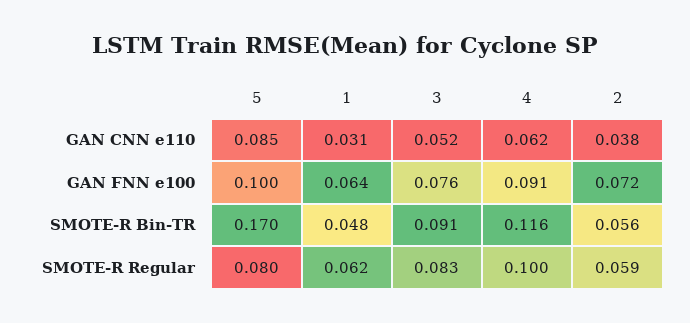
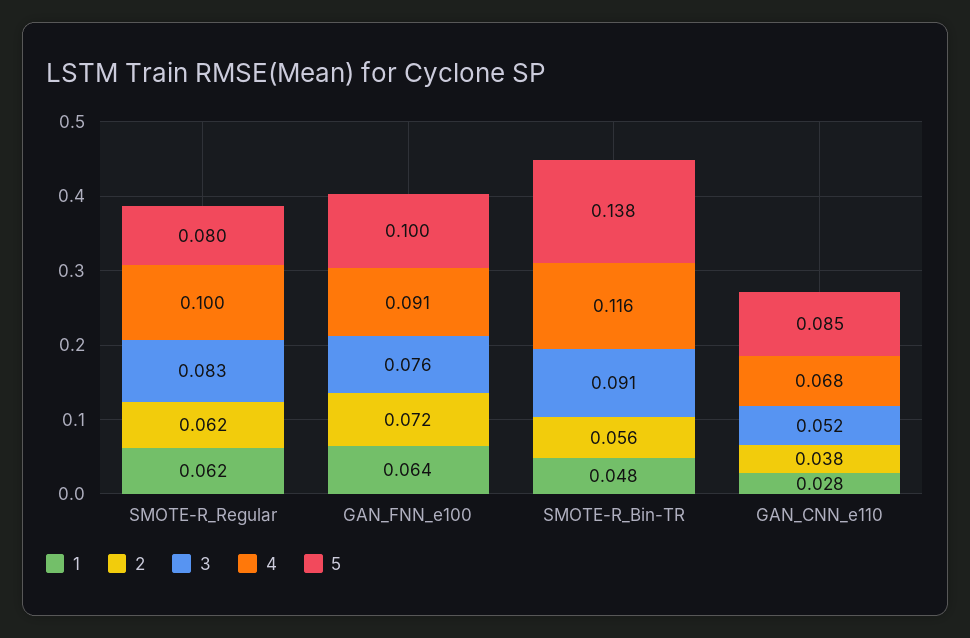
1, GAN CNN e110: 0.031 -> 0.028
4, GAN CNN e110: 0.062 -> 0.068
5, SMOTE-R Bin-TR: 0.17 -> 0.138
2, SMOTE-R Regular: 0.059 -> 0.062

